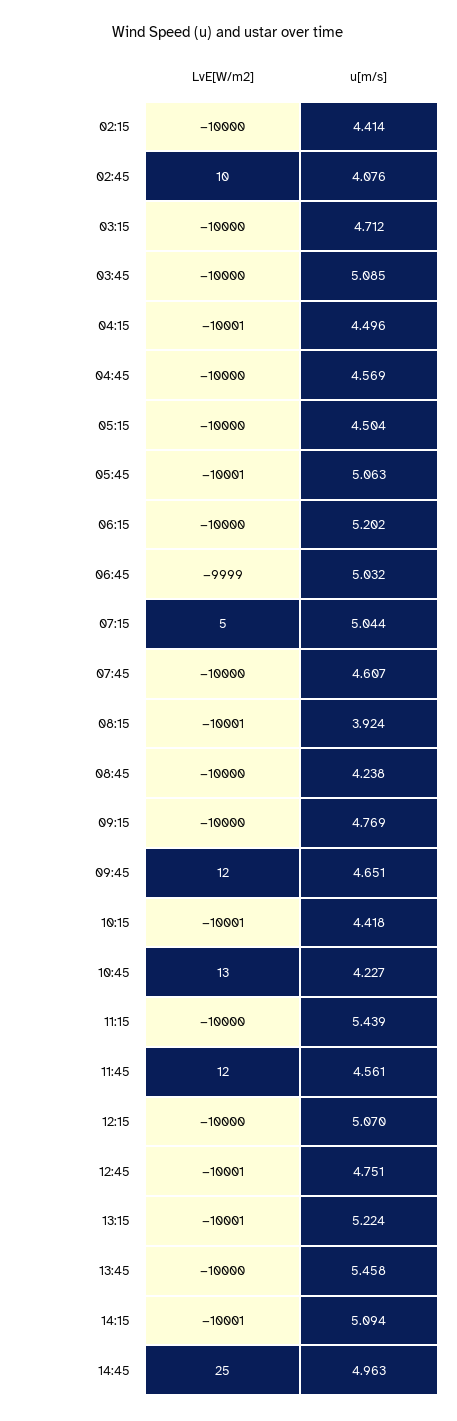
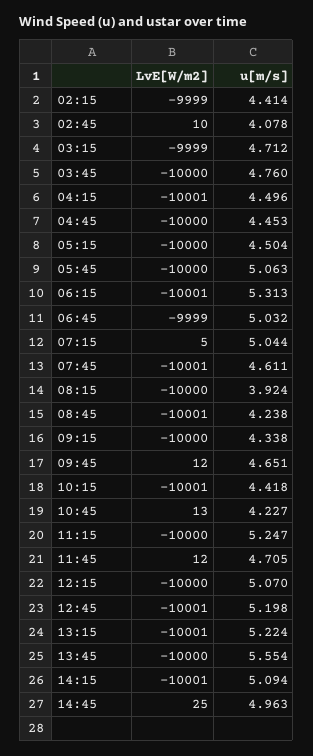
LvE[W/m2], 02:15: -10000 -> -9999
u[m/s], 02:45: 4.076 -> 4.078
LvE[W/m2], 03:15: -10000 -> -9999
u[m/s], 03:45: 5.085 -> 4.76
u[m/s], 04:45: 4.569 -> 4.453
LvE[W/m2], 05:45: -10001 -> -10000
LvE[W/m2], 06:15: -10000 -> -10001
u[m/s], 06:15: 5.202 -> 5.313
LvE[W/m2], 07:45: -10000 -> -10001
u[m/s], 07:45: 4.607 -> 4.611
LvE[W/m2], 08:15: -10001 -> -10000
LvE[W/m2], 08:45: -10000 -> -10001
u[m/s], 09:15: 4.769 -> 4.338
u[m/s], 11:15: 5.439 -> 5.247
u[m/s], 11:45: 4.561 -> 4.705
u[m/s], 12:45: 4.751 -> 5.198
u[m/s], 13:45: 5.458 -> 5.554

